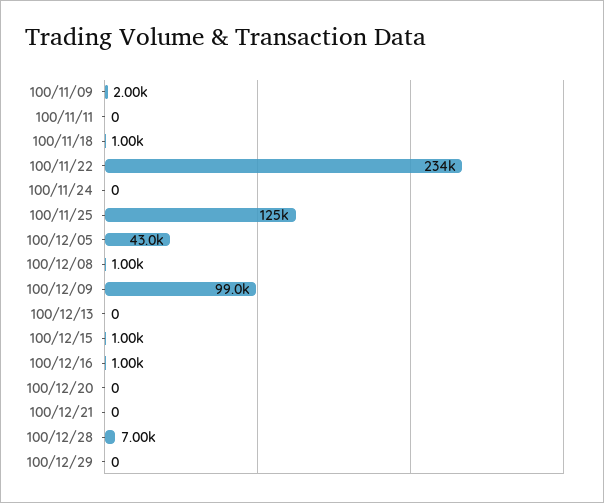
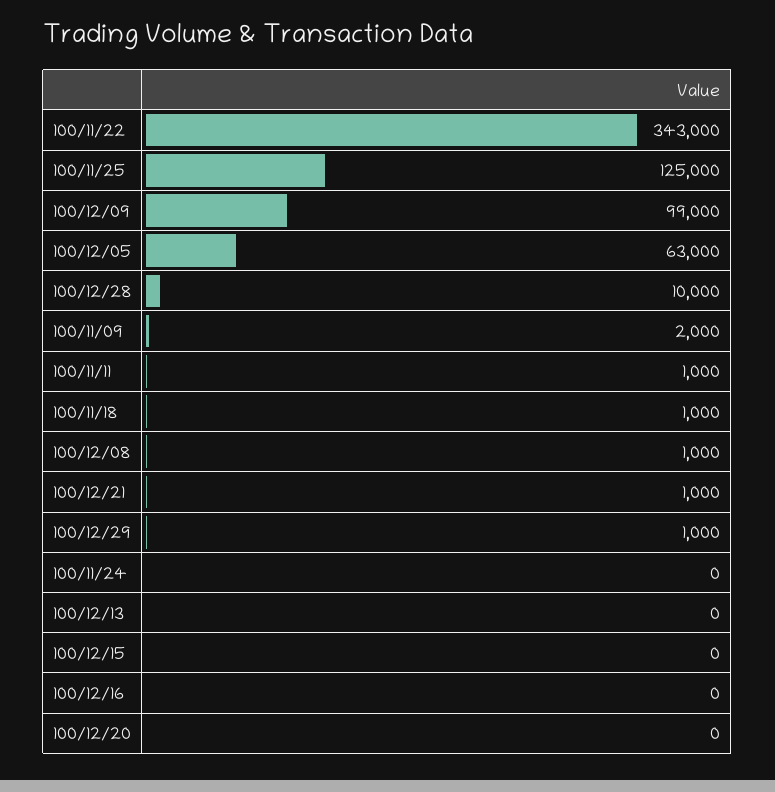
100/11/11: 0 -> 1000
100/11/22: 234000 -> 343000
100/12/05: 43000 -> 63000
100/12/15: 1000 -> 0
100/12/16: 1000 -> 0
100/12/21: 0 -> 1000
100/12/28: 7000 -> 10000
100/12/29: 0 -> 1000

